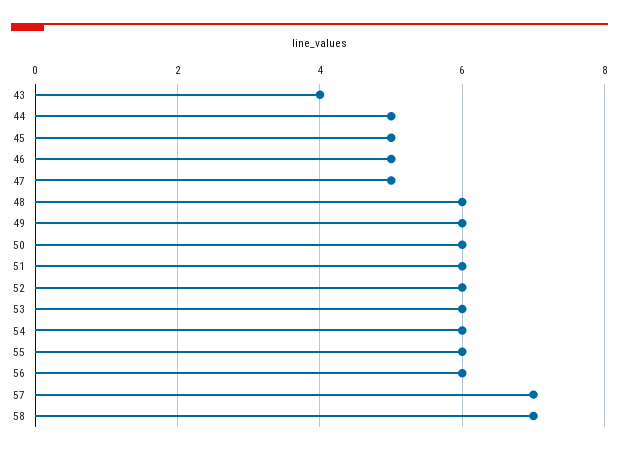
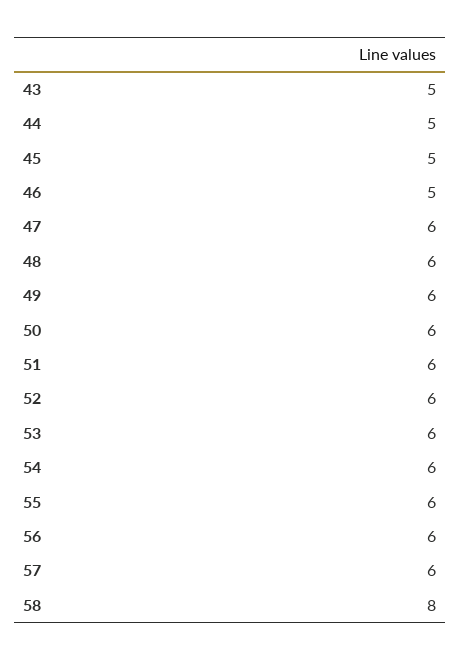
43: 4 -> 5
47: 5 -> 6
57: 7 -> 6
58: 7 -> 8

